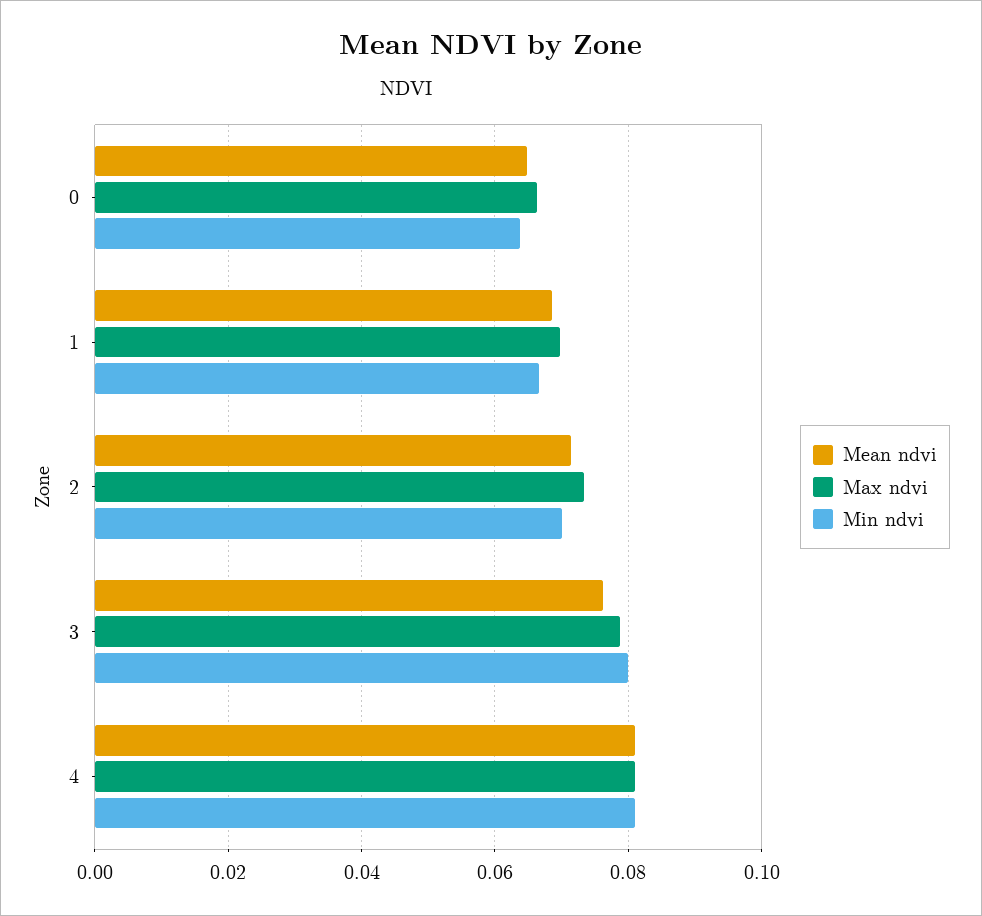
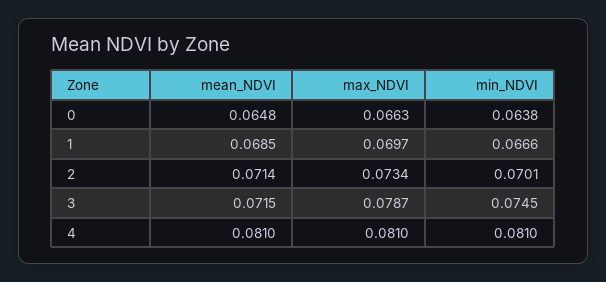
Mean ndvi, 3: 0.076 -> 0.0715
Min ndvi, 3: 0.08 -> 0.0745

